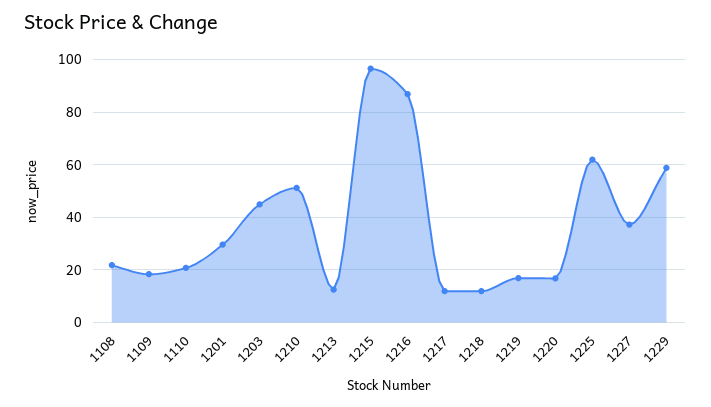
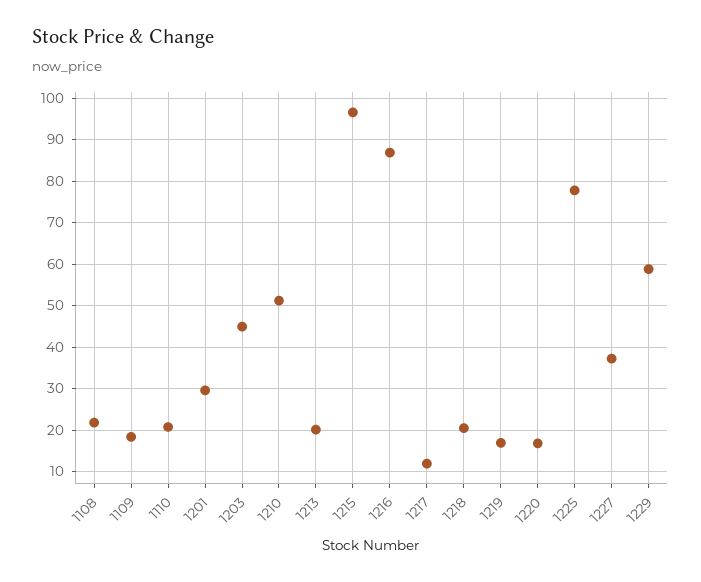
1213: 12.5 -> 20
1218: 12.5 -> 20
1225: 62.5 -> 78

